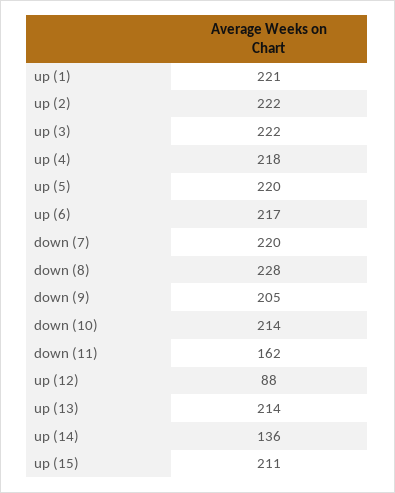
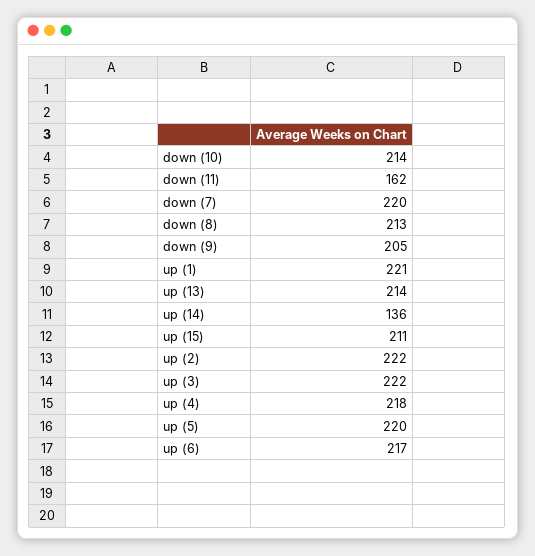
down (8): 228 -> 213
up (12): 88 -> none

